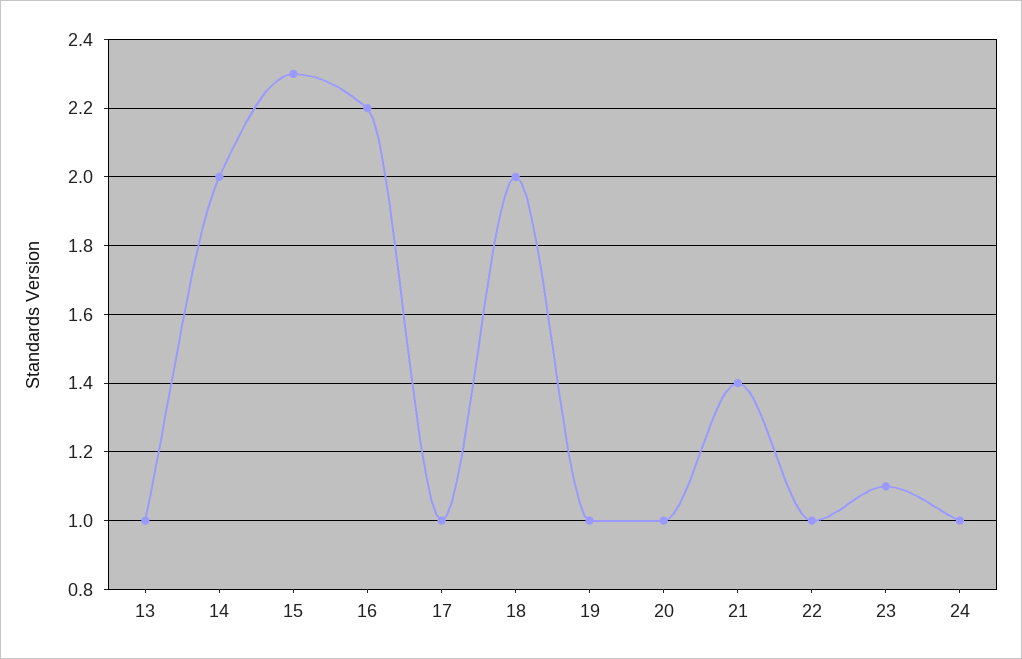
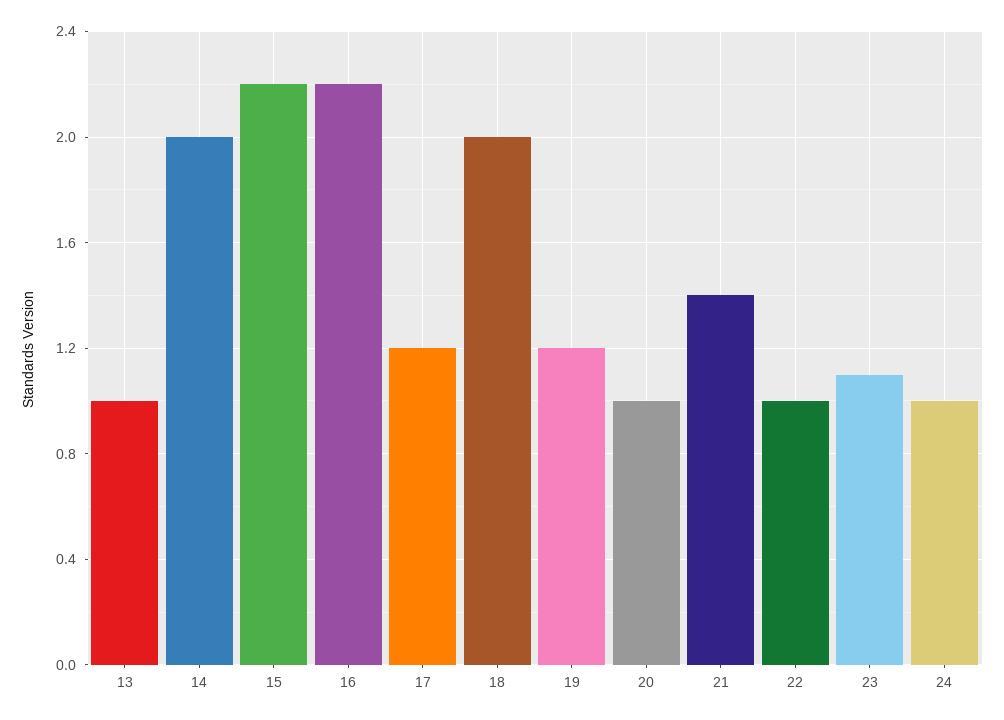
15: 2.3 -> 2.2
17: 1 -> 1.2
19: 1 -> 1.2

